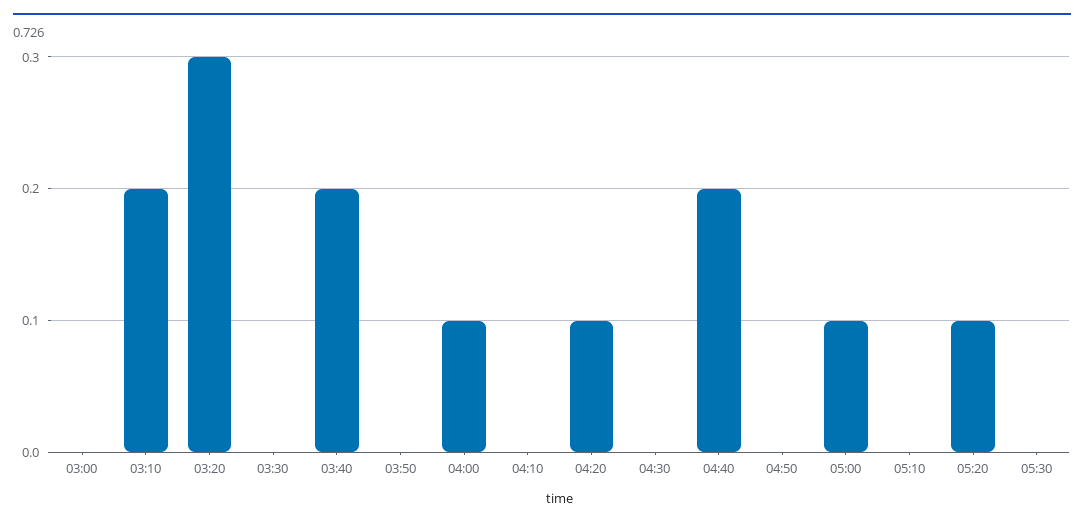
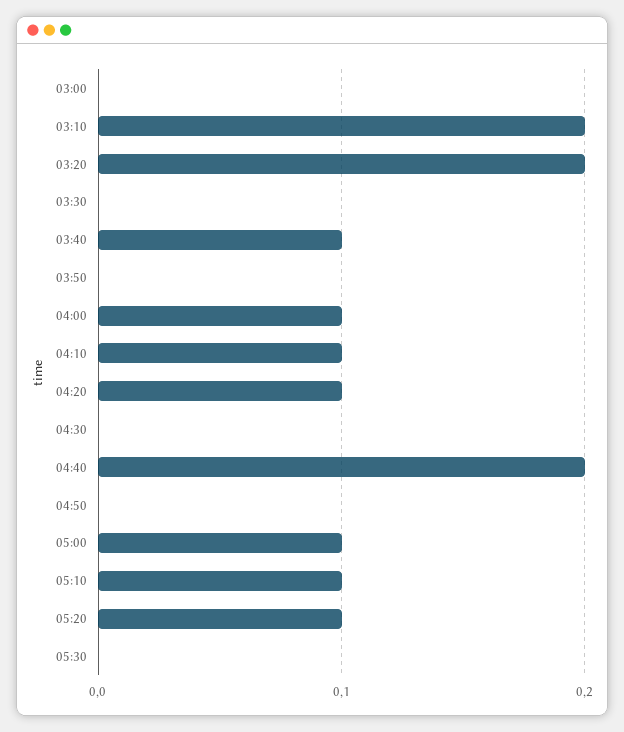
03:20: 0.3 -> 0.2
03:40: 0.2 -> 0.1
04:10: 0 -> 0.1
05:10: 0 -> 0.1

